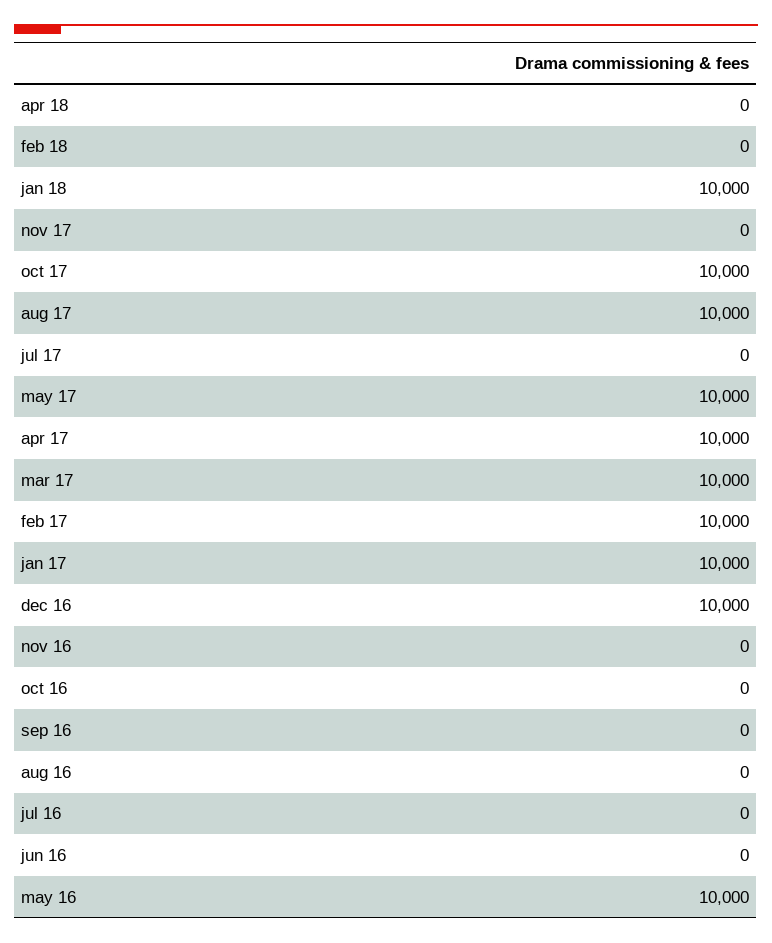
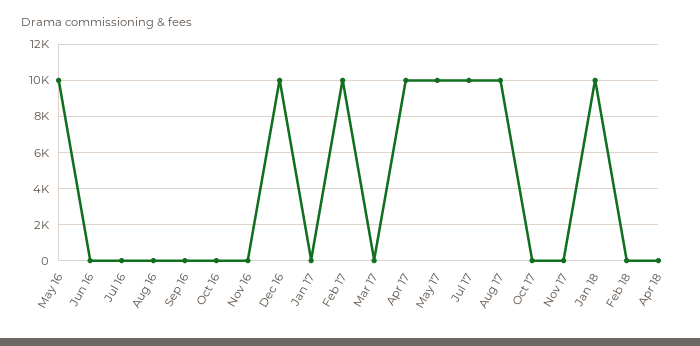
oct 17: 10000 -> 0
jul 17: 0 -> 10000
mar 17: 10000 -> 0
jan 17: 10000 -> 0

